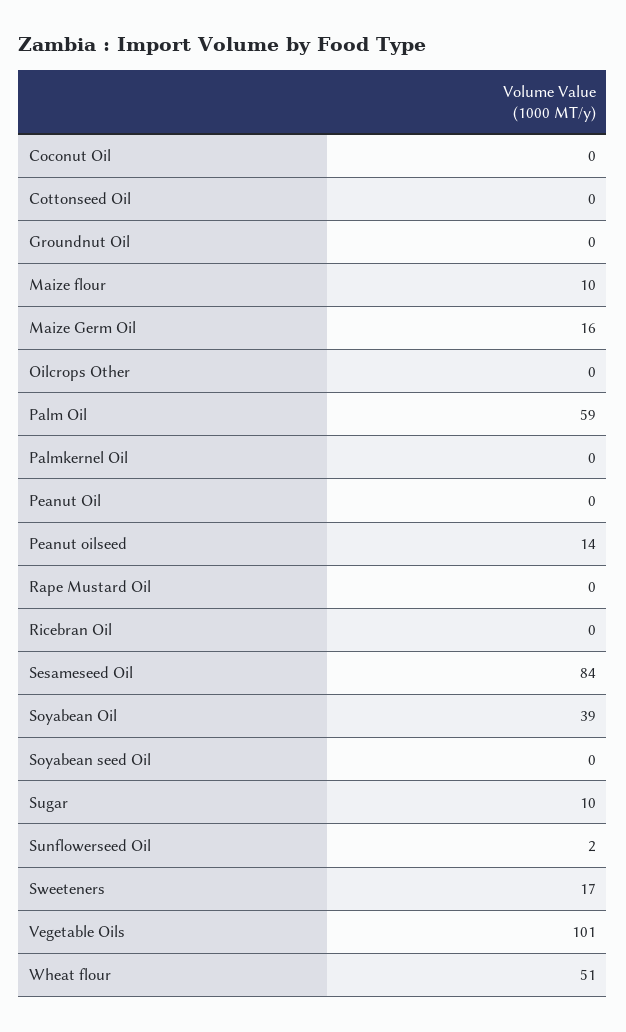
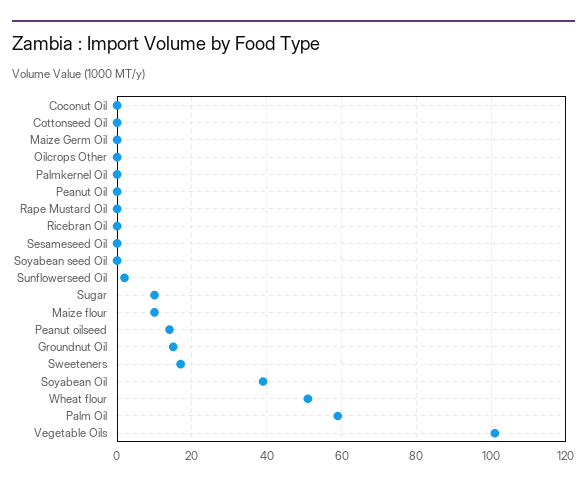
Groundnut Oil: 0 -> 15
Maize Germ Oil: 16 -> 0
Sesameseed Oil: 84 -> 0

